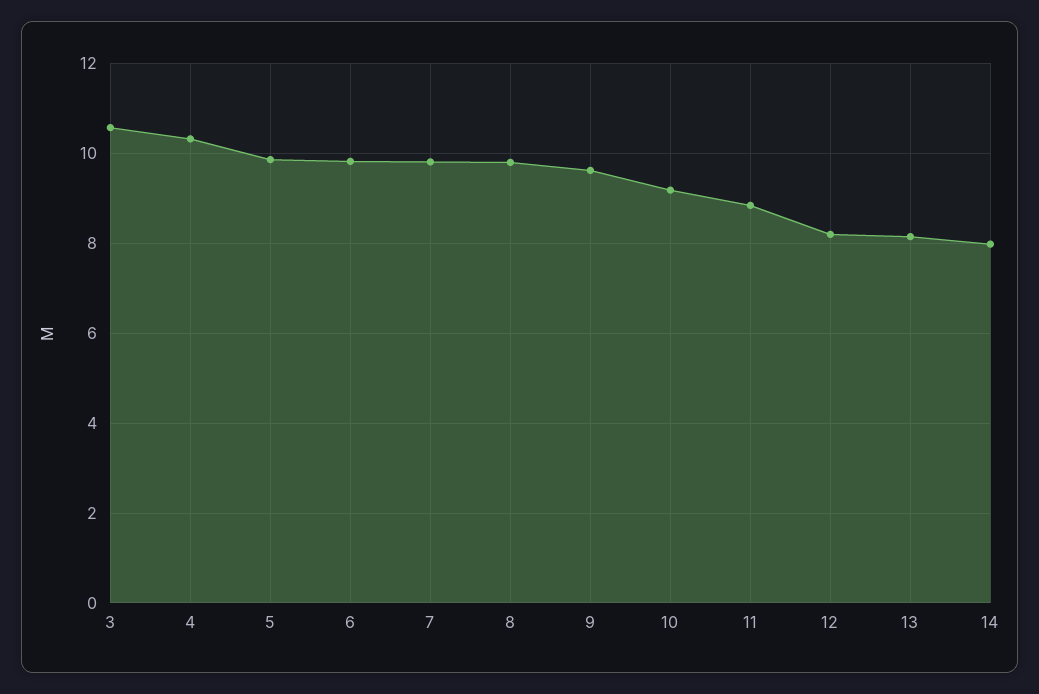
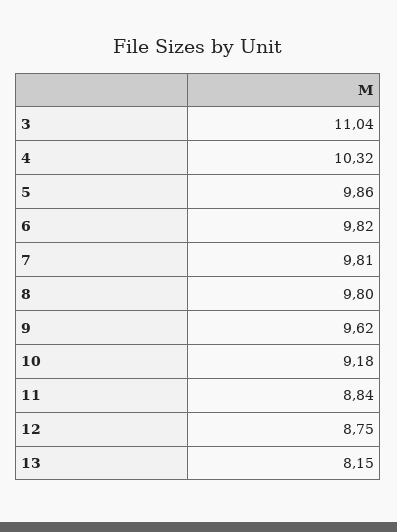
3: 10.6 -> 11.04
12: 8.2 -> 8.75
14: 8 -> none

